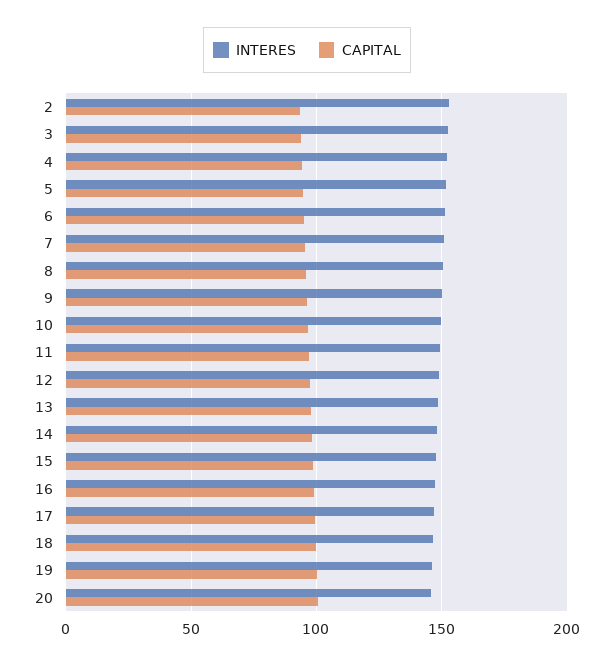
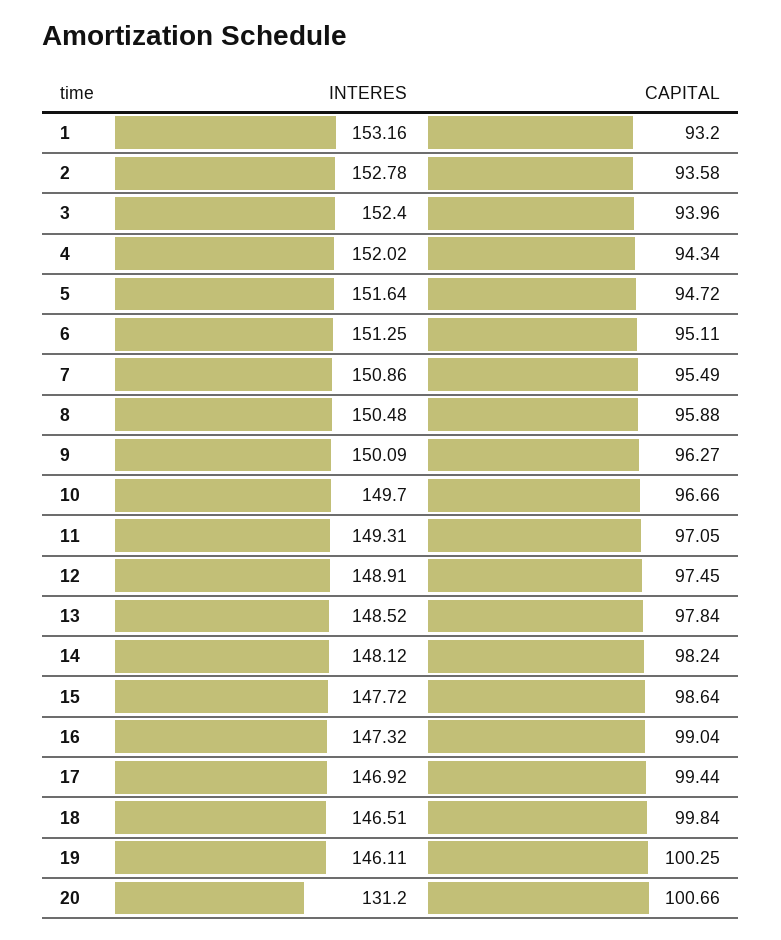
INTERES, 20: 145 -> 131.2
INTERES, 1: none -> 153.16
CAPITAL, 1: none -> 93.2

